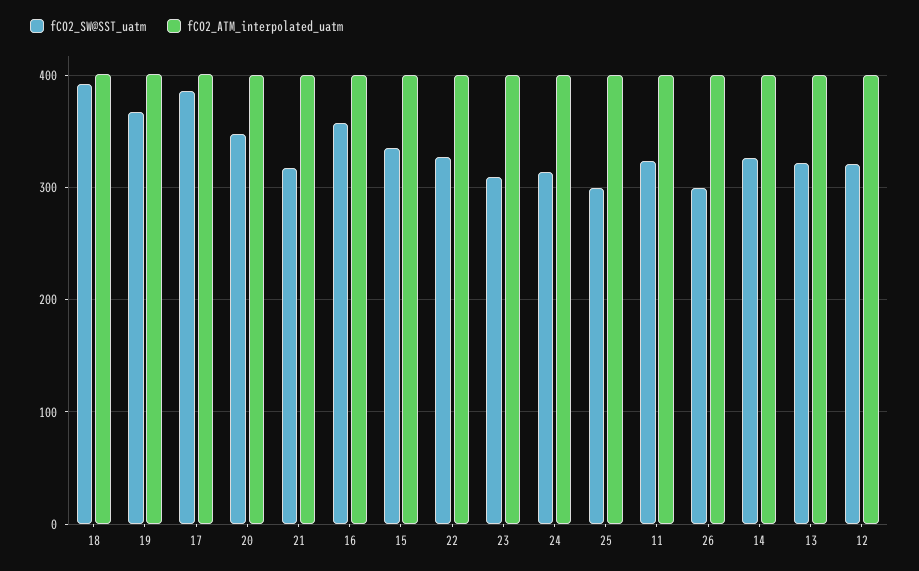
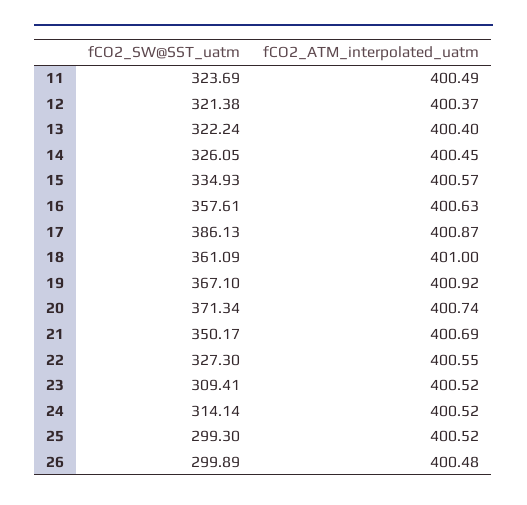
fCO2_SW@SST_uatm, 18: 390 -> 361.09
fCO2_SW@SST_uatm, 20: 350 -> 371.34
fCO2_SW@SST_uatm, 21: 320 -> 350.17

